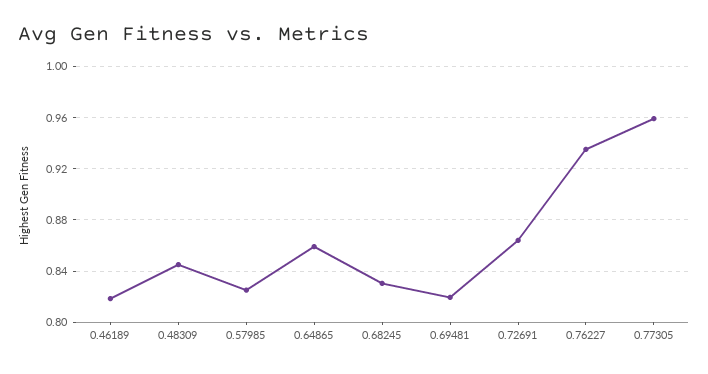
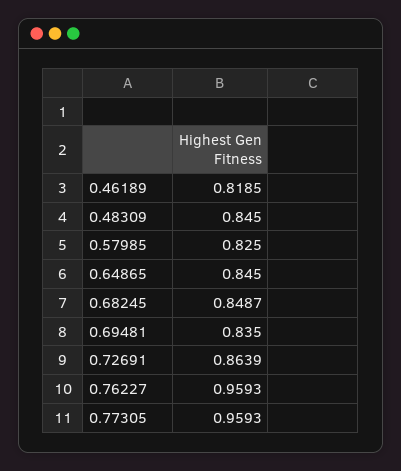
0.64865: 0.86 -> 0.845
0.68245: 0.83 -> 0.8487
0.69481: 0.82 -> 0.835
0.76227: 0.935 -> 0.9593

